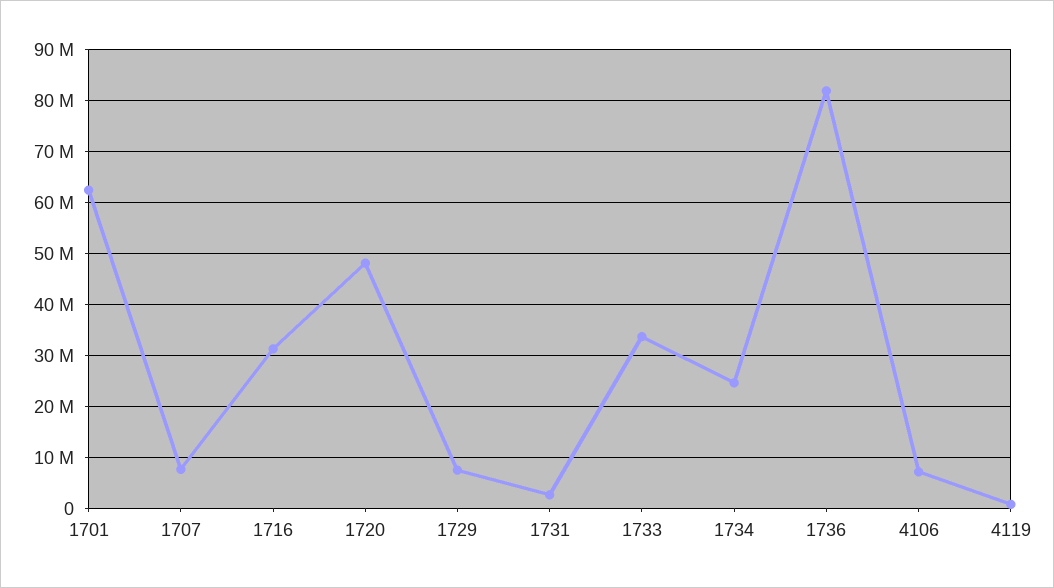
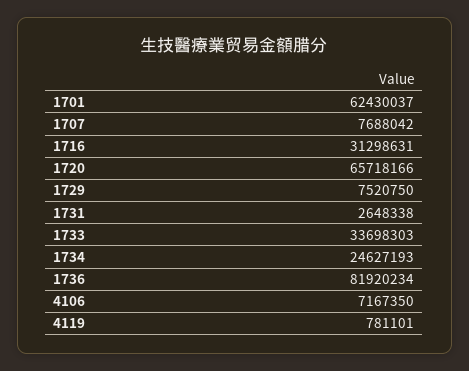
1720: 48000000 -> 65718166

